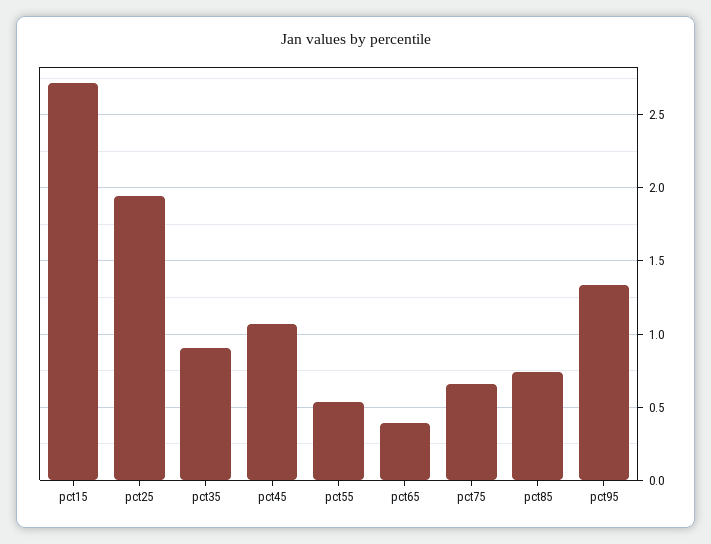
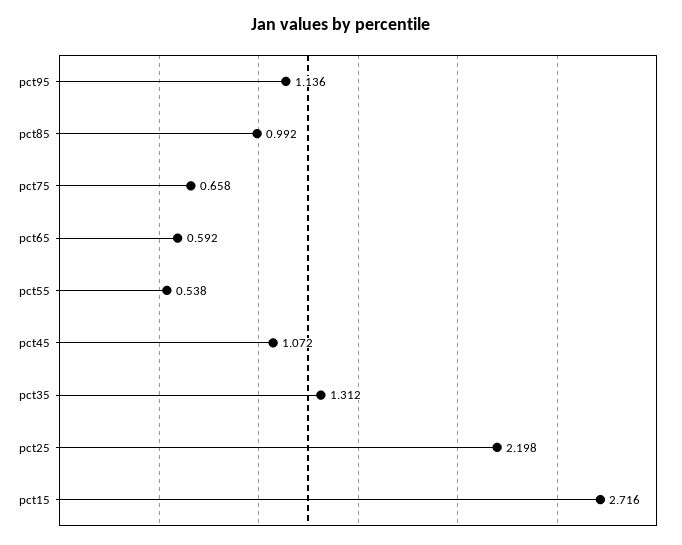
pct25: 1.95 -> 2.198
pct35: 0.9 -> 1.312
pct65: 0.4 -> 0.592
pct85: 0.75 -> 0.992
pct95: 1.35 -> 1.136

